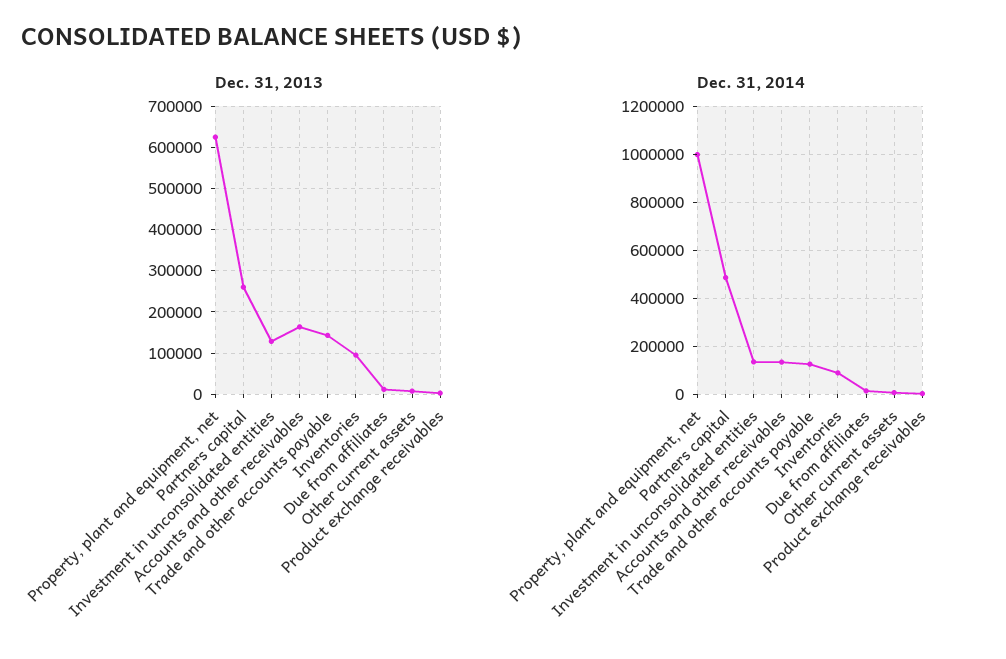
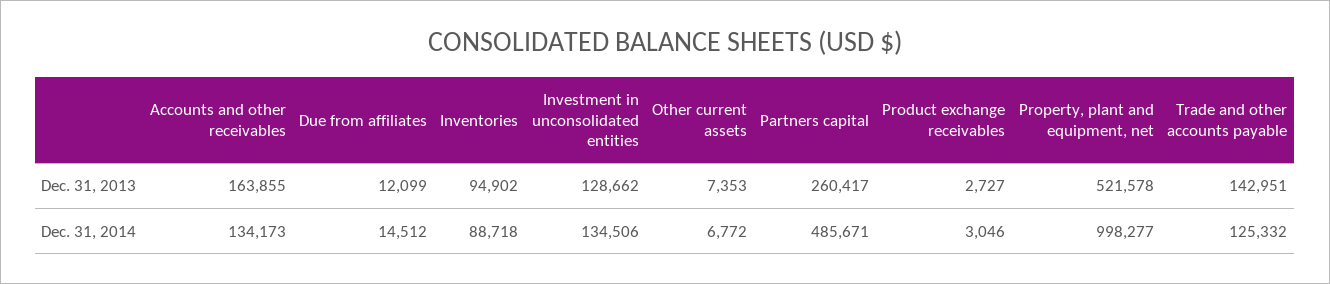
Dec. 31, 2013, Property, plant and equipment, net: 620000 -> 521578

